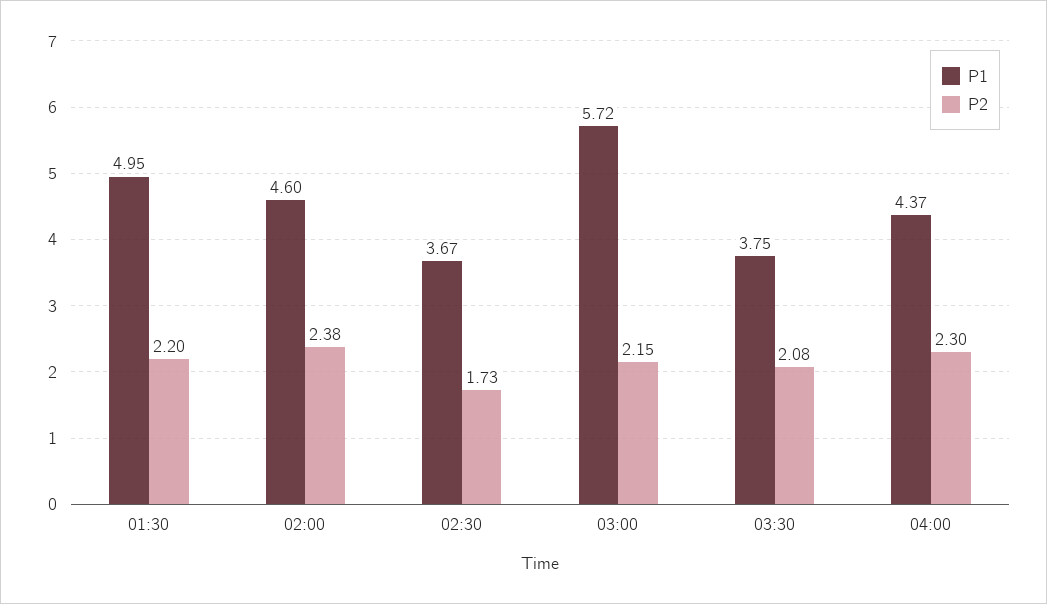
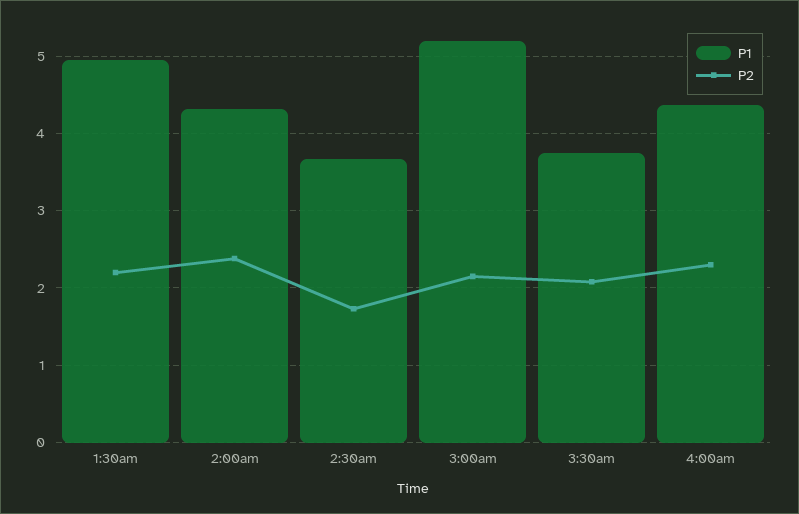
P1, 02:00: 4.6 -> 4.3
P1, 03:00: 5.72 -> 5.2

